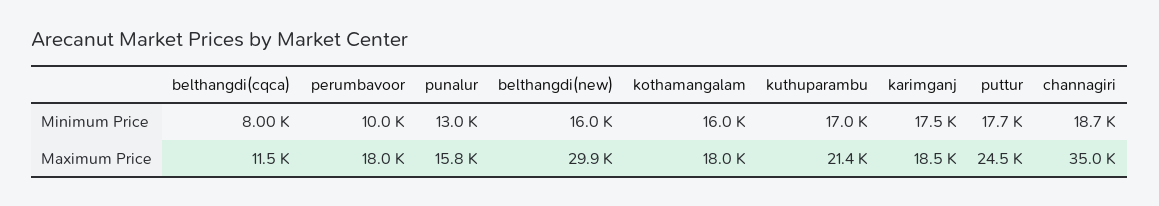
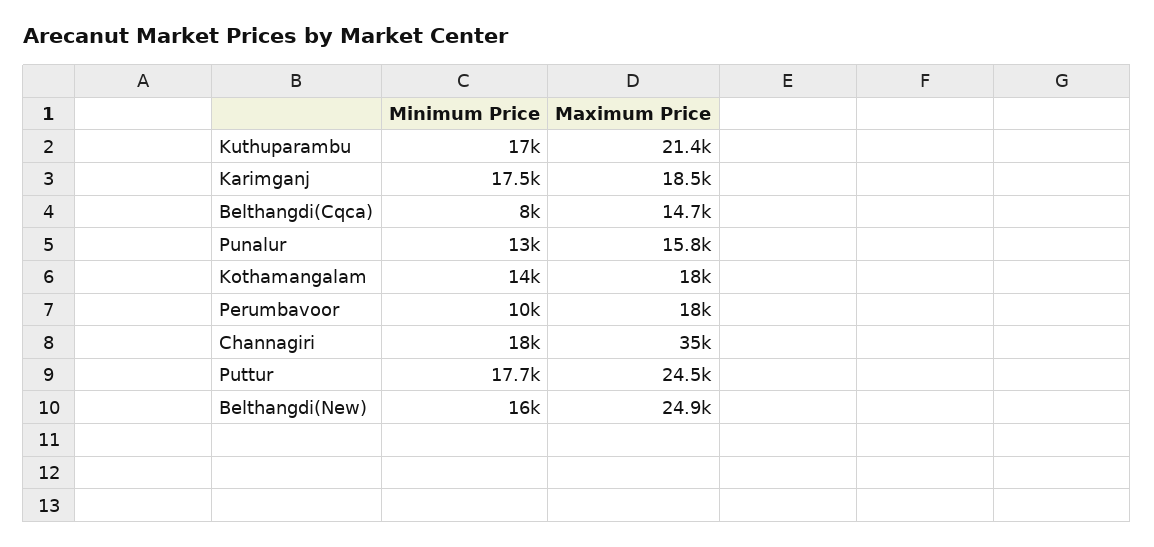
kothamangalam, Minimum Price: 16000 -> 14000
channagiri, Minimum Price: 18700 -> 18000
belthangdi(cqca), Maximum Price: 11500 -> 14700
belthangdi(new), Maximum Price: 29900 -> 24900

